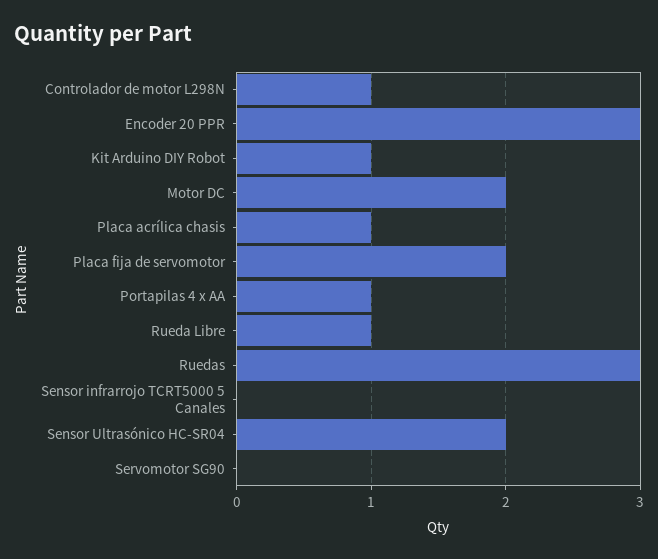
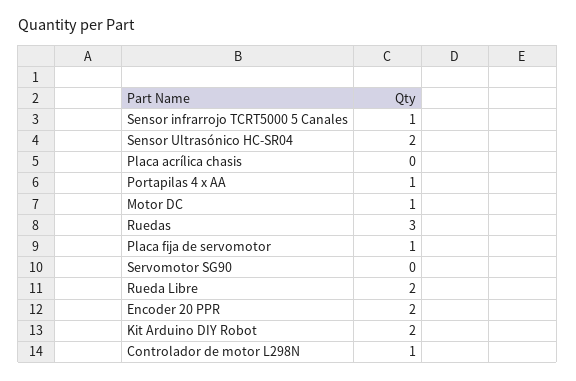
Encoder 20 PPR: 3 -> 2
Kit Arduino DIY Robot: 1 -> 2
Motor DC: 2 -> 1
Placa acrílica chasis: 1 -> 0
Placa fija de servomotor: 2 -> 1
Rueda Libre: 1 -> 2
Sensor infrarrojo TCRT5000 5 Canales: 0 -> 1

